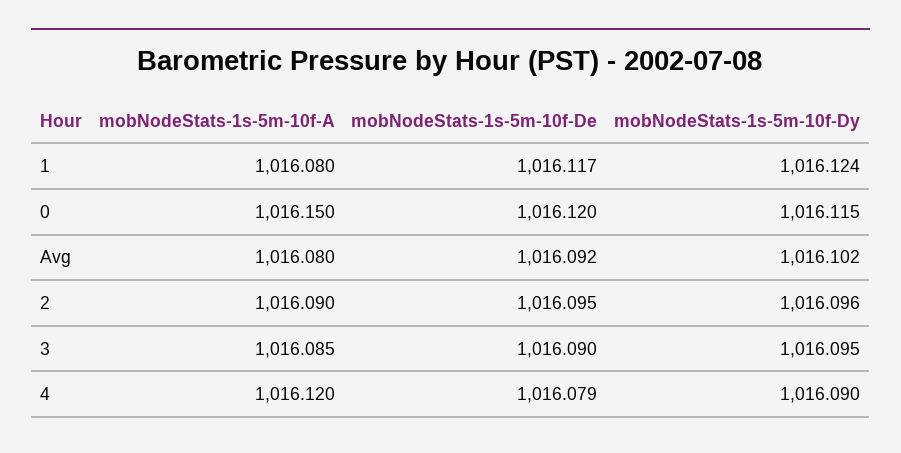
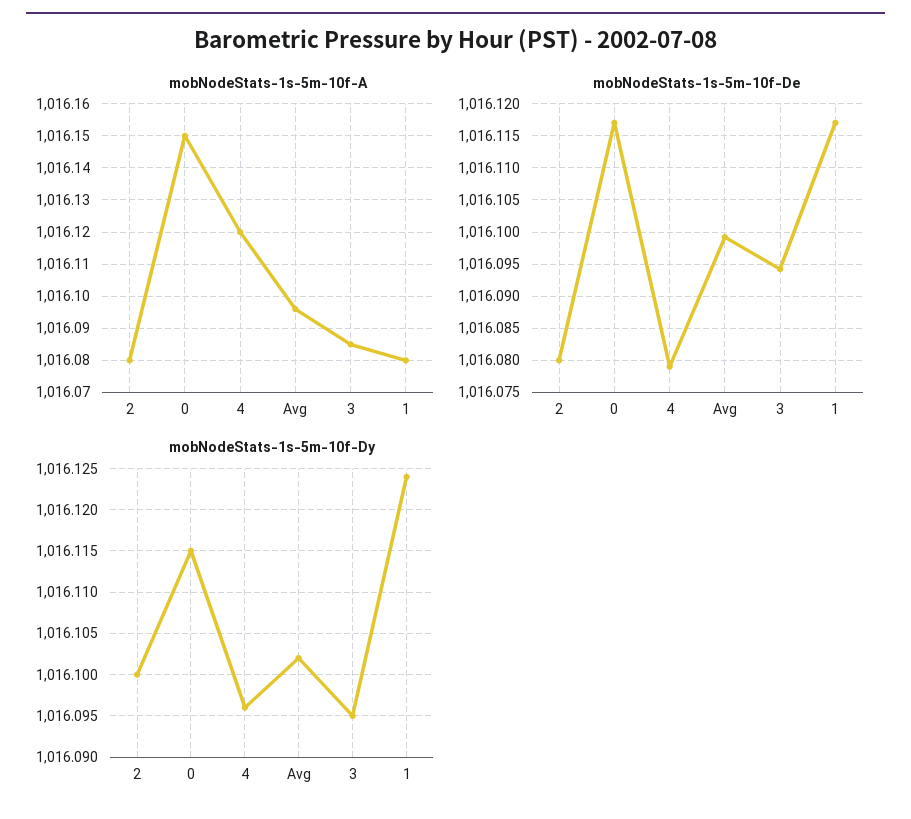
mobNodeStats-1s-5m-10f-De, 0: 1016.12 -> 1016.117
mobNodeStats-1s-5m-10f-A, Avg: 1016.08 -> 1016.095
mobNodeStats-1s-5m-10f-De, Avg: 1016.092 -> 1016.099
mobNodeStats-1s-5m-10f-A, 2: 1016.09 -> 1016.08
mobNodeStats-1s-5m-10f-De, 2: 1016.095 -> 1016.08
mobNodeStats-1s-5m-10f-Dy, 2: 1016.096 -> 1016.1
mobNodeStats-1s-5m-10f-De, 3: 1016.09 -> 1016.094
mobNodeStats-1s-5m-10f-Dy, 4: 1016.09 -> 1016.096

